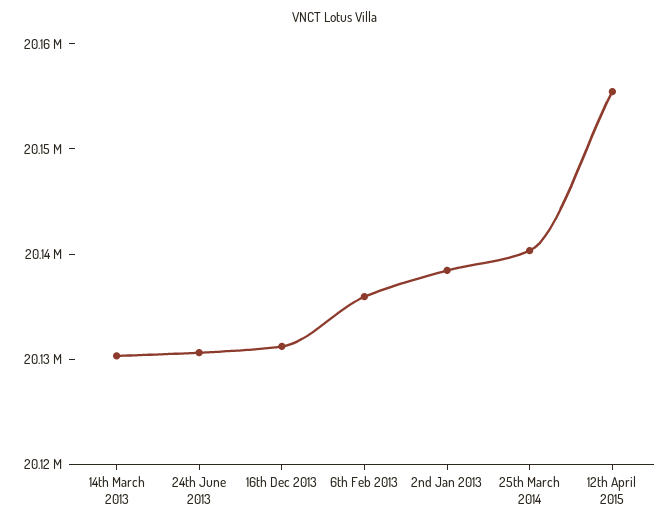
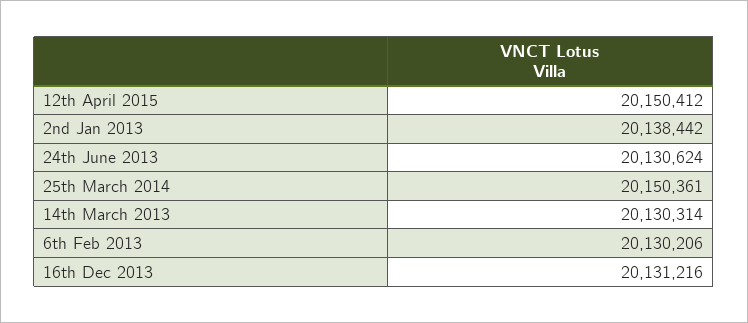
6th Feb 2013: 20136000 -> 20130206
25th March 2014: 20140000 -> 20150361
12th April 2015: 20156000 -> 20150412

